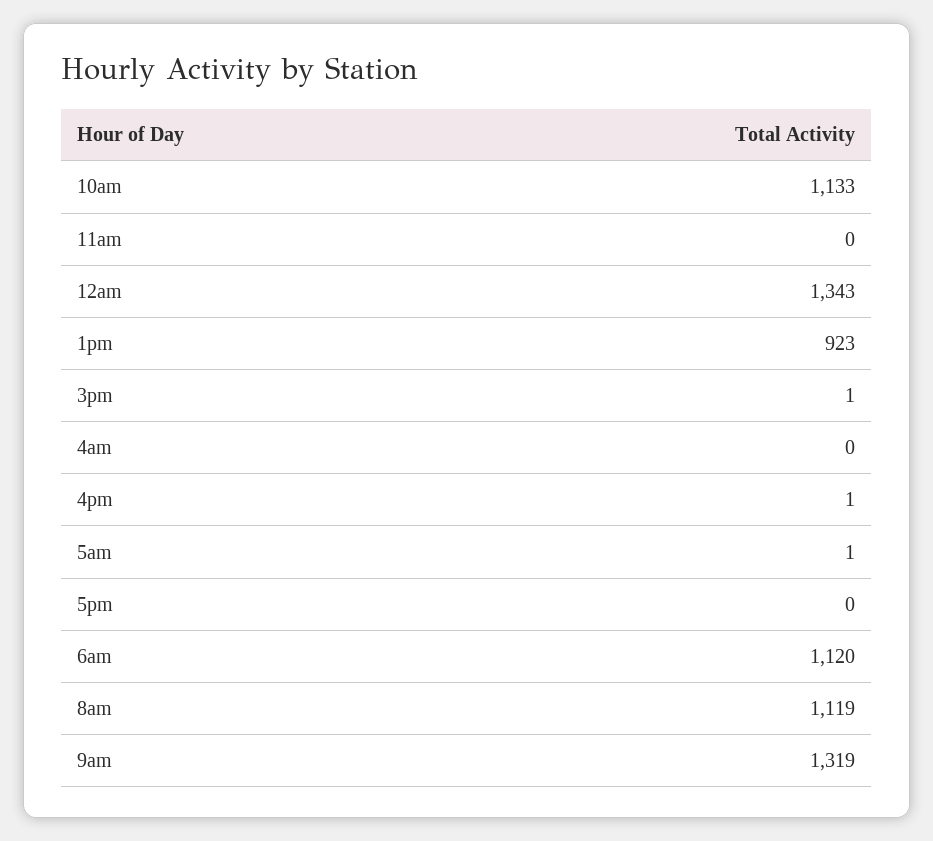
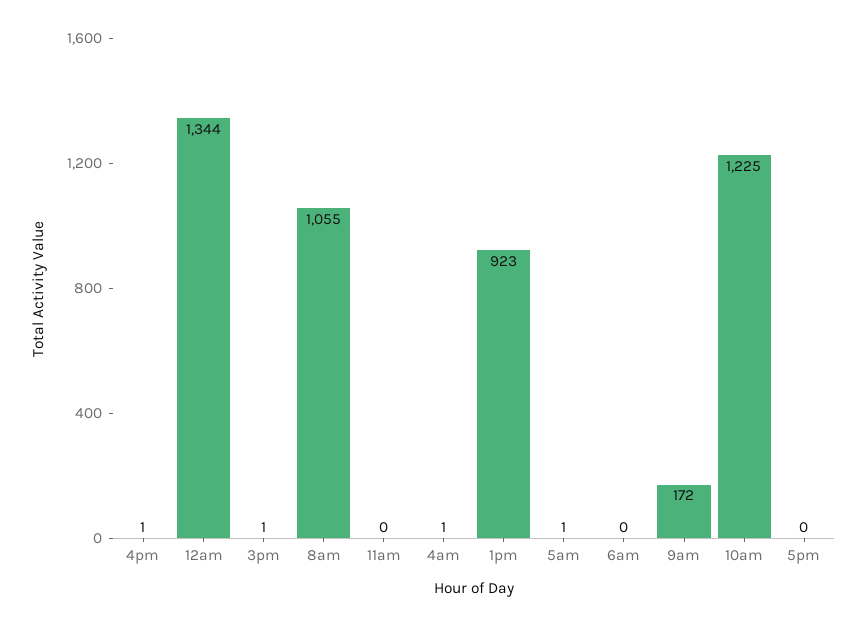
10am: 1133 -> 1225
12am: 1343 -> 1344
4am: 0 -> 1
6am: 1120 -> 0
8am: 1119 -> 1055
9am: 1319 -> 172

